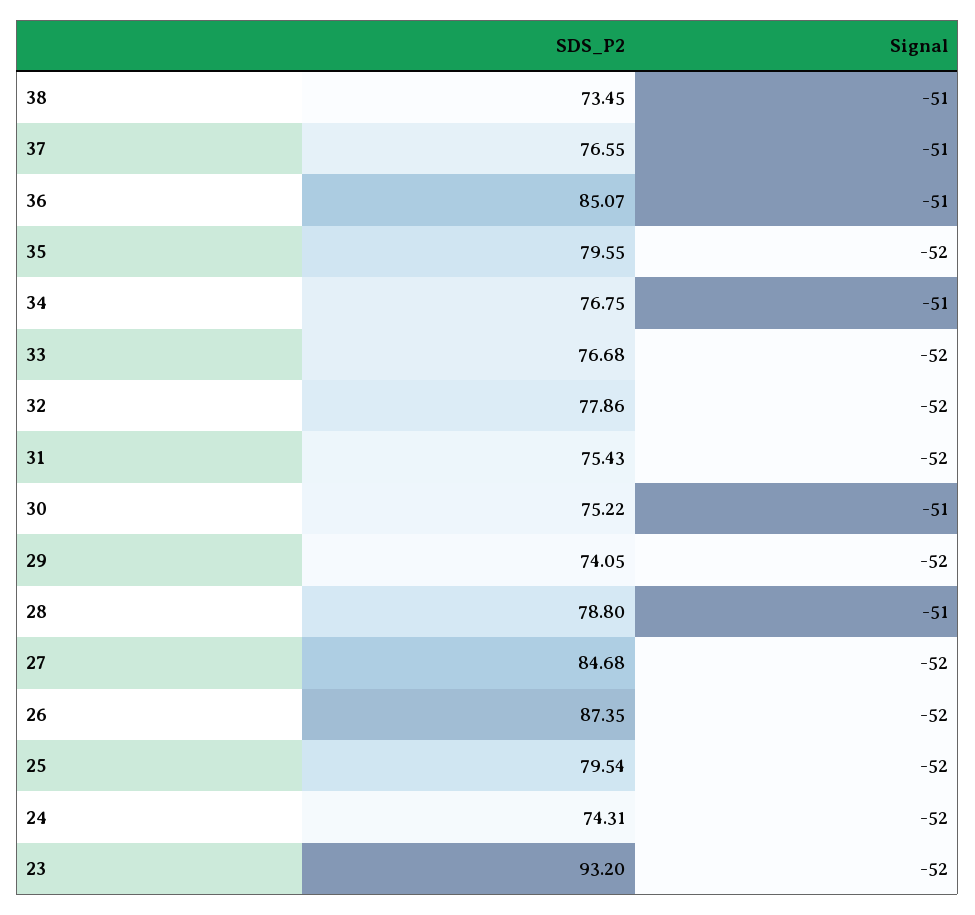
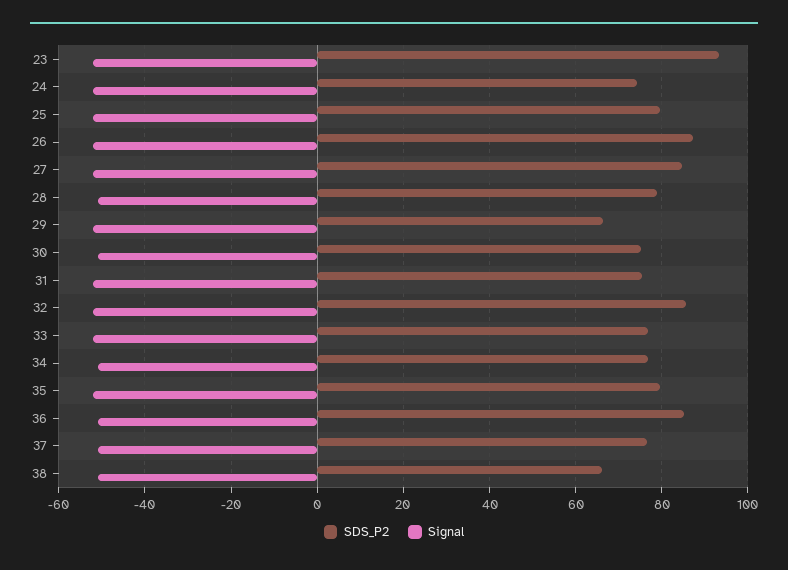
SDS_P2, 38: 73.45 -> 66
SDS_P2, 32: 77.86 -> 86
SDS_P2, 29: 74.05 -> 66

